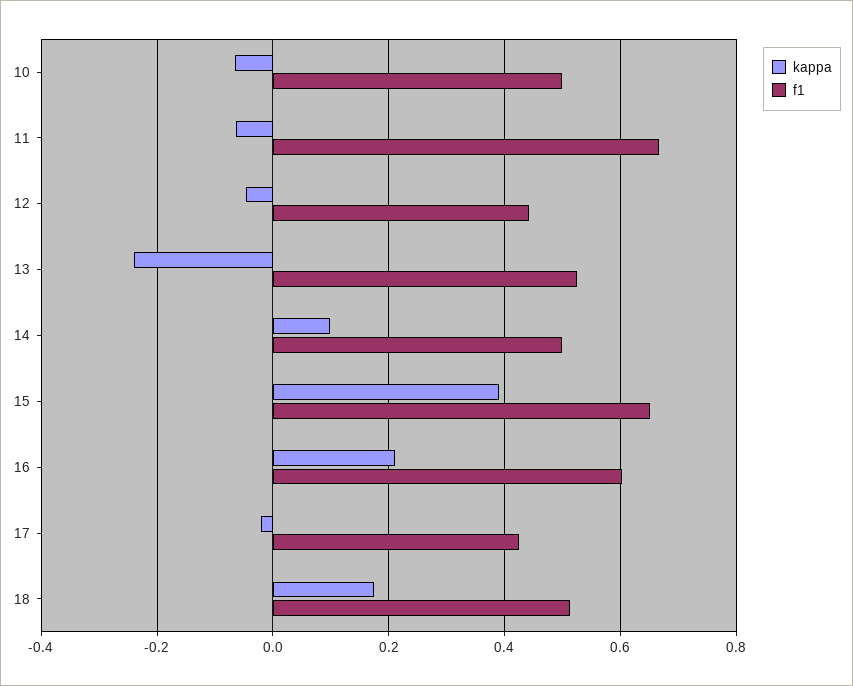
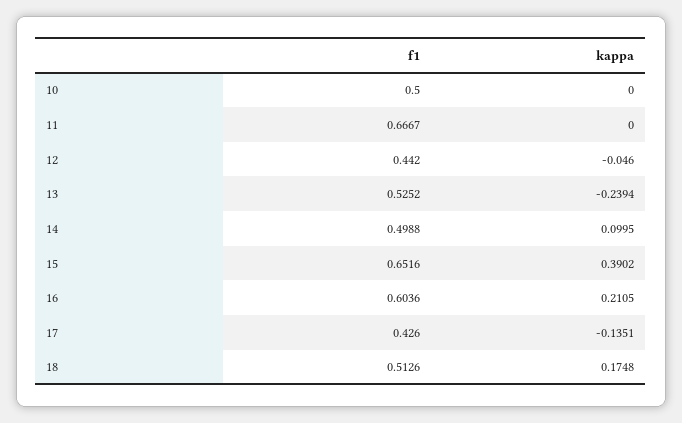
kappa, 10: -0.06 -> 0
kappa, 11: -0.06 -> 0
kappa, 17: -0.02 -> -0.1351

